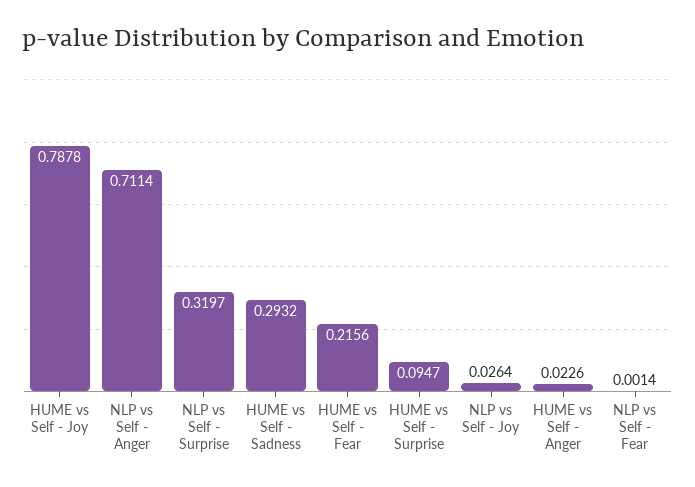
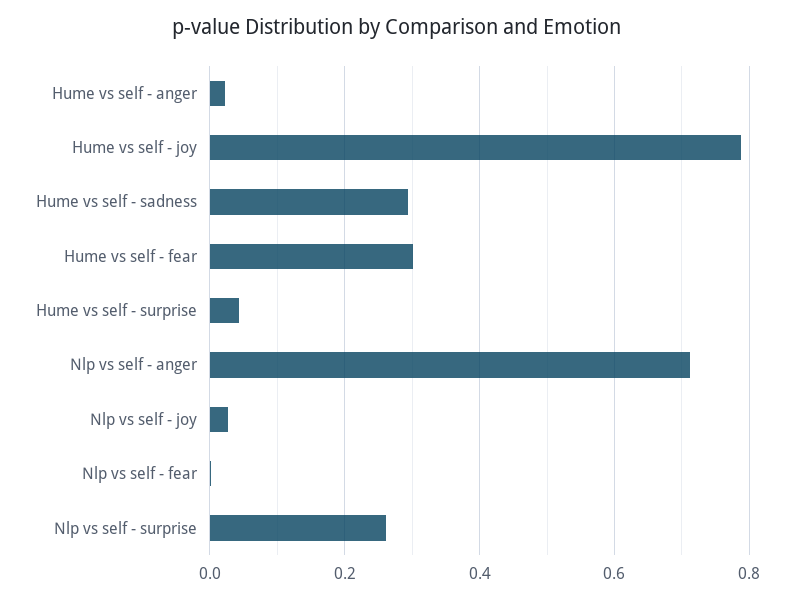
NLP vs Self - Surprise: 0.3197 -> 0.26
HUME vs Self - Fear: 0.2156 -> 0.3
HUME vs Self - Surprise: 0.0947 -> 0.04

